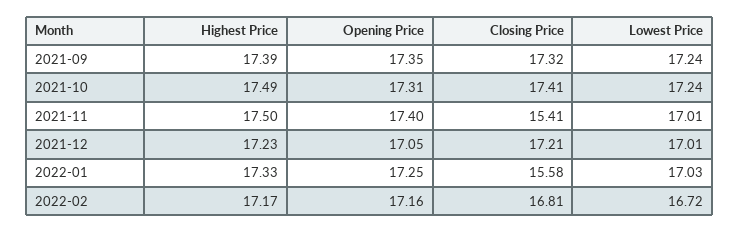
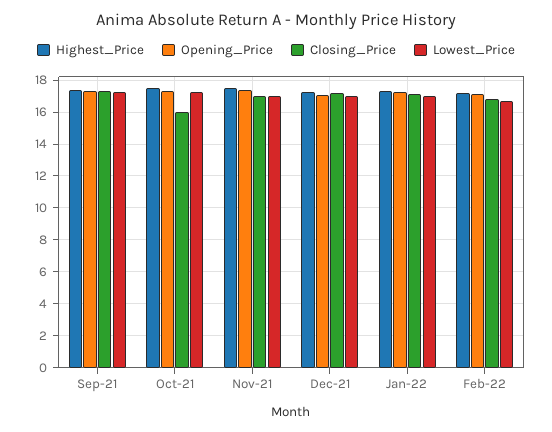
Closing Price, 2021-10: 17.41 -> 16
Closing Price, 2021-11: 15.41 -> 17
Closing Price, 2022-01: 15.58 -> 17

